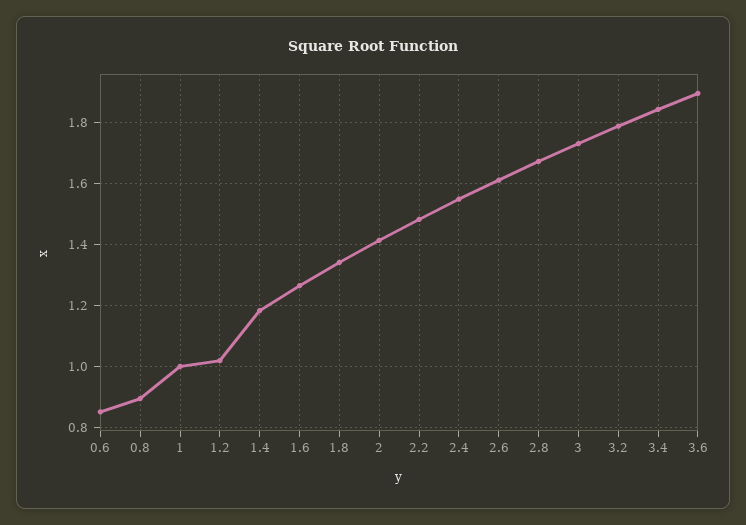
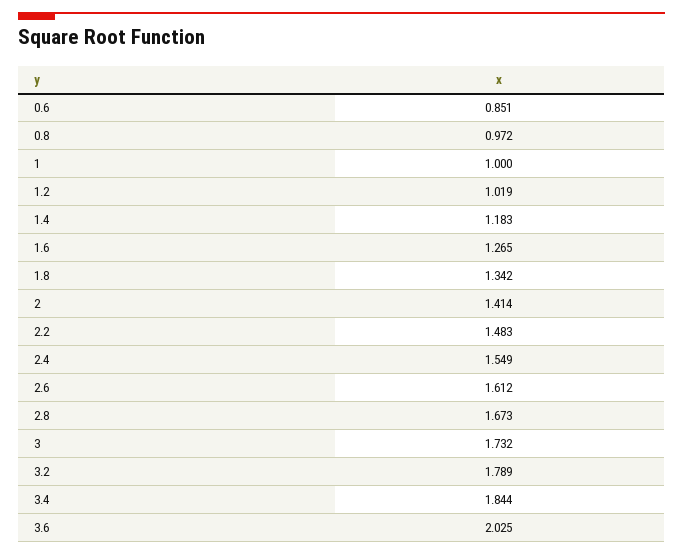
0.8: 0.9 -> 0.972
3.6: 1.9 -> 2.025

